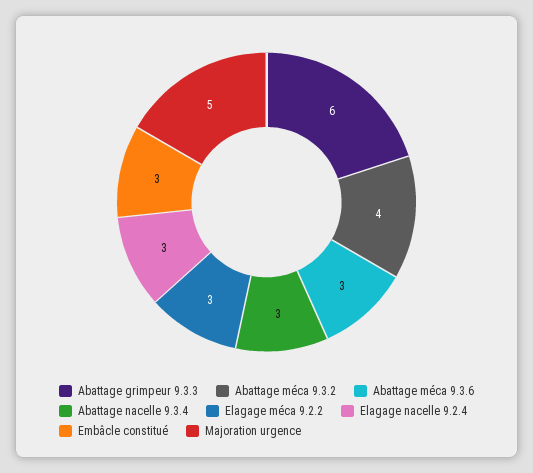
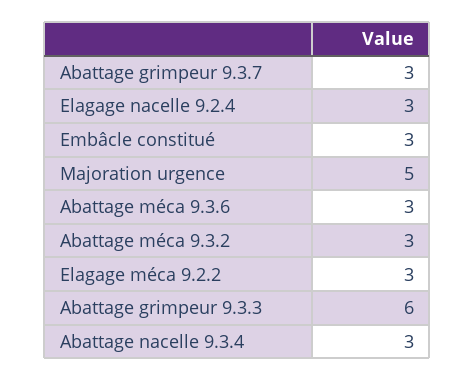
Abattage méca 9.3.2: 4 -> 3
Abattage grimpeur 9.3.7: none -> 3

